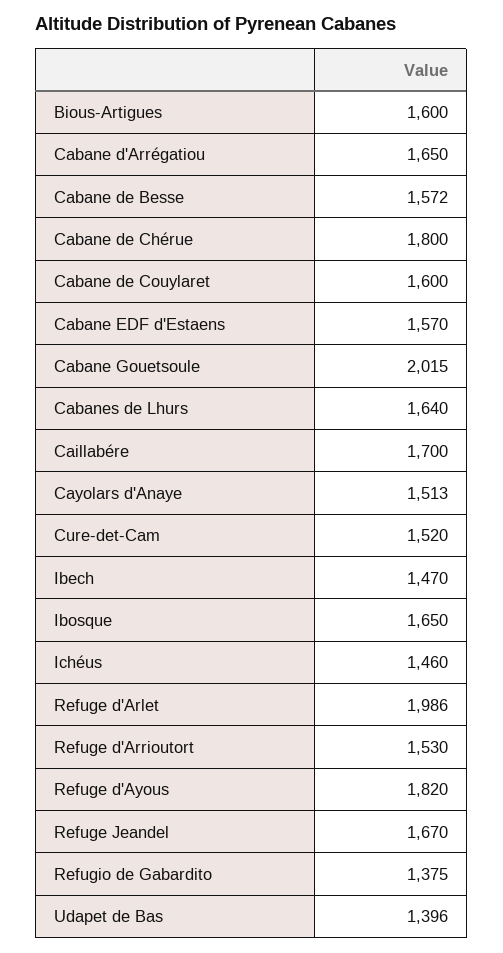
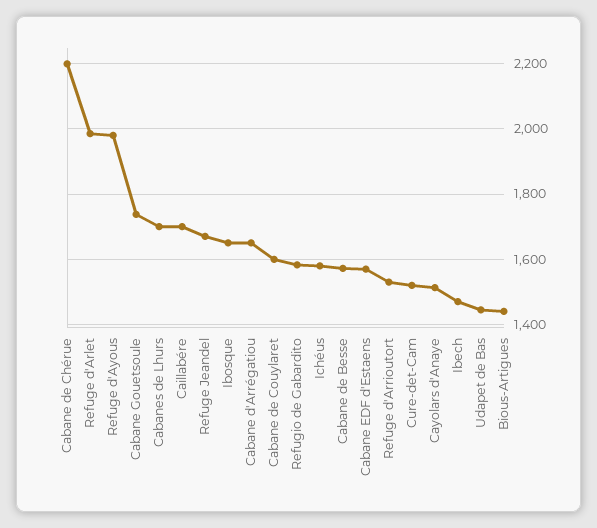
Bious-Artigues: 1600 -> 1440
Cabane de Chérue: 1800 -> 2200
Cabane Gouetsoule: 2015 -> 1740
Cabanes de Lhurs: 1640 -> 1700
Ichéus: 1460 -> 1580
Refuge d'Ayous: 1820 -> 1980
Refugio de Gabardito: 1375 -> 1580
Udapet de Bas: 1396 -> 1440

